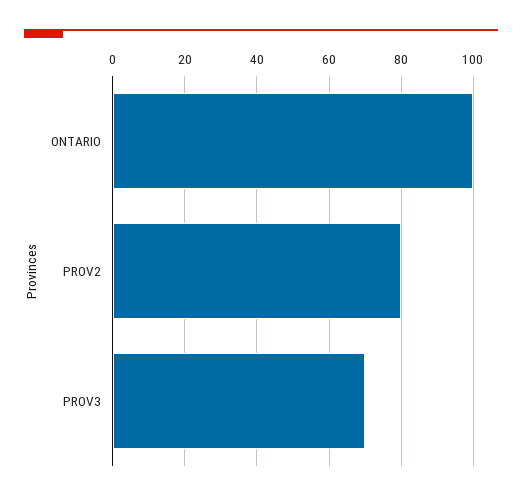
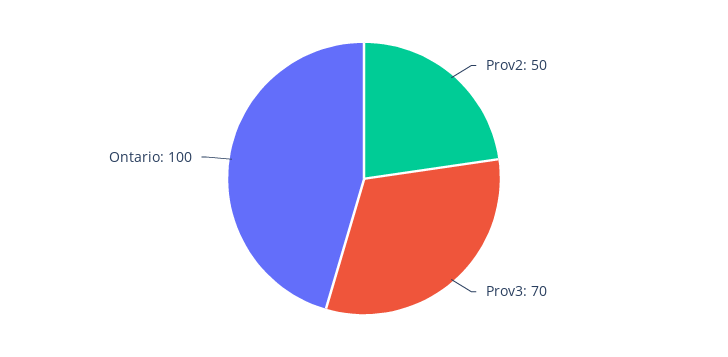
PROV2: 80 -> 50

